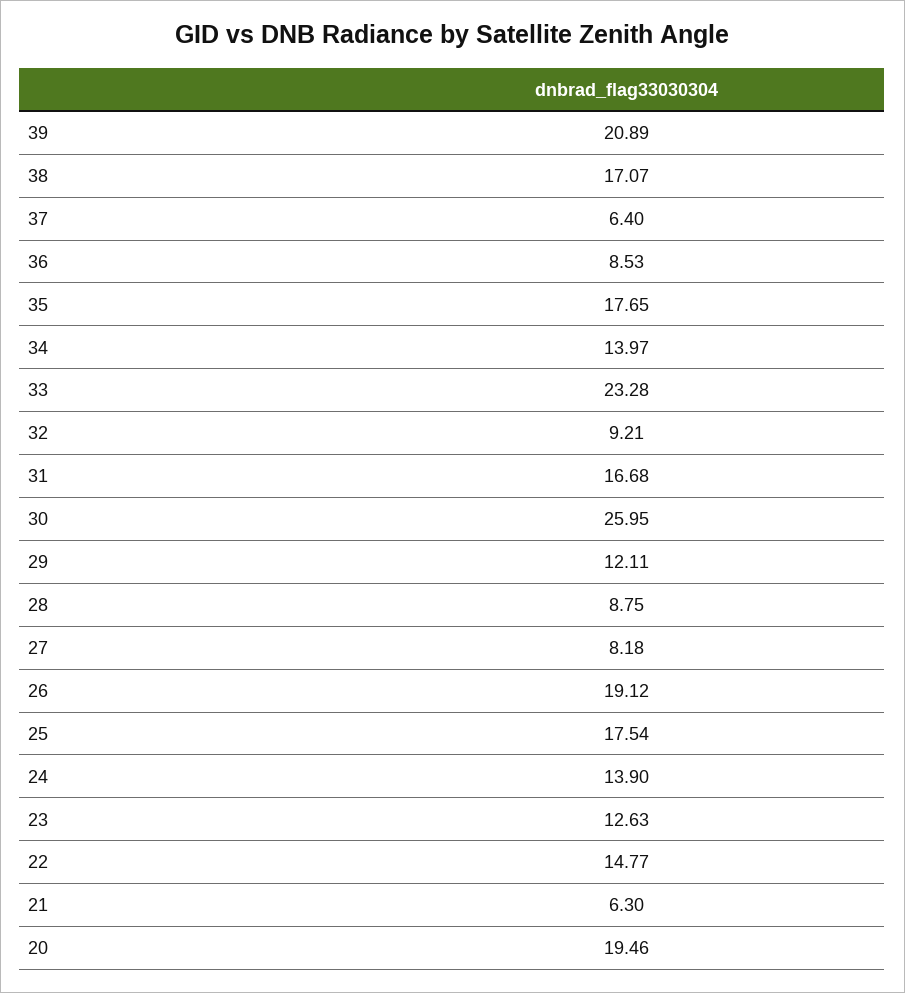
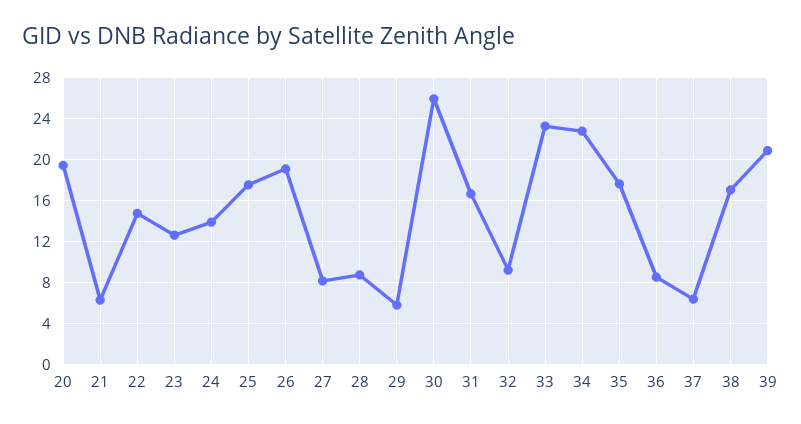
34: 13.97 -> 23
29: 12.11 -> 6

